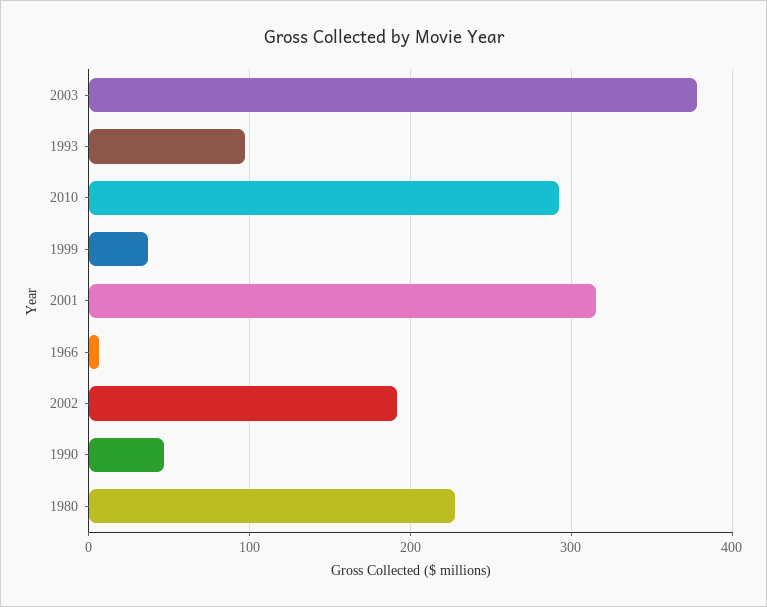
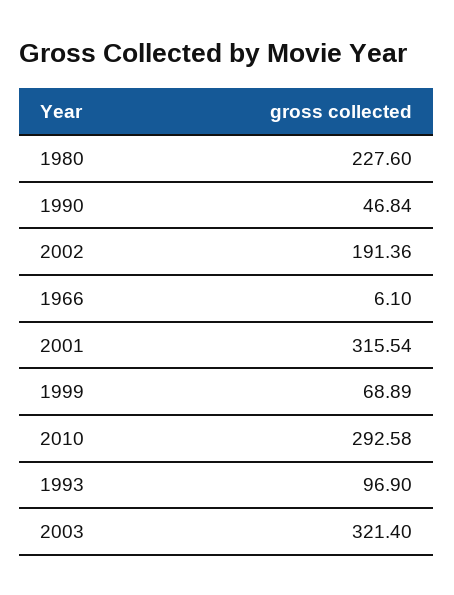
2003: 380 -> 321.4
1999: 40 -> 68.89

